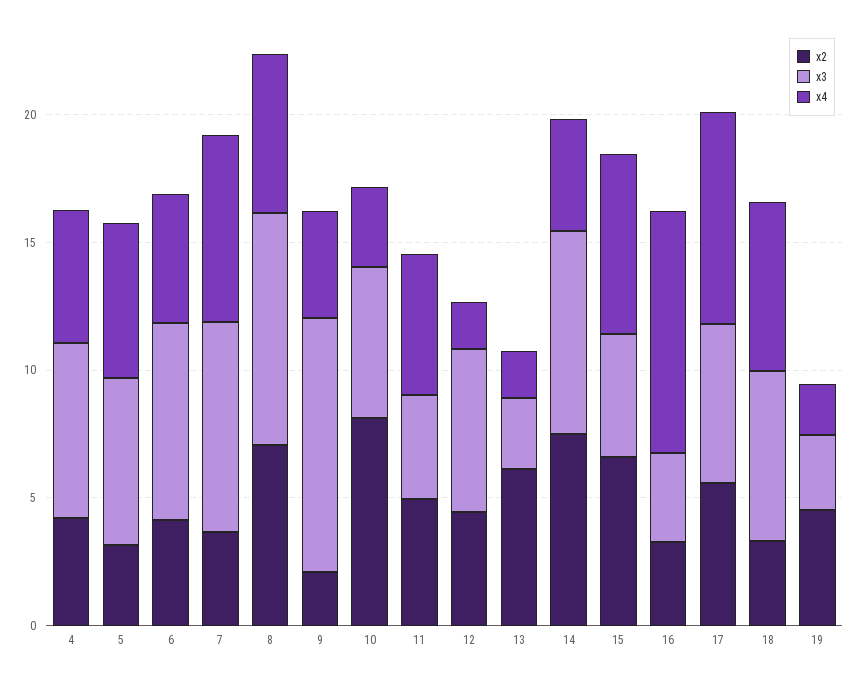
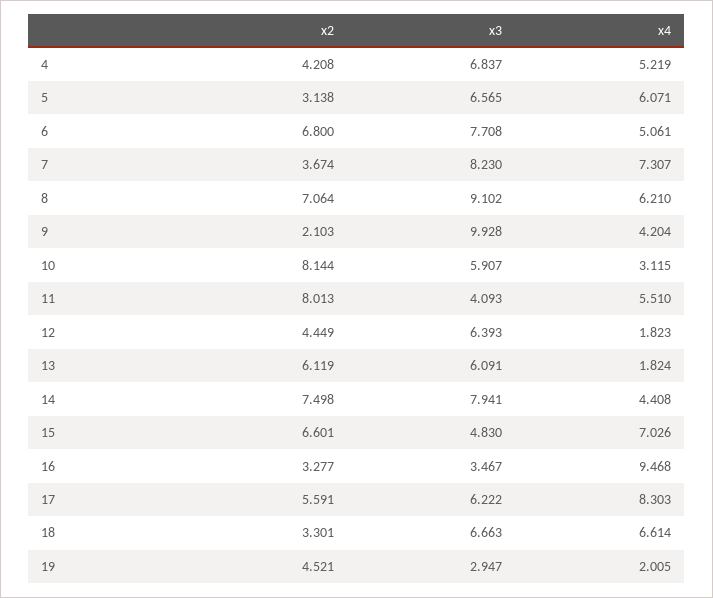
x2, 6: 4 -> 6.8
x2, 11: 5 -> 8.013
x3, 13: 3 -> 6.091

